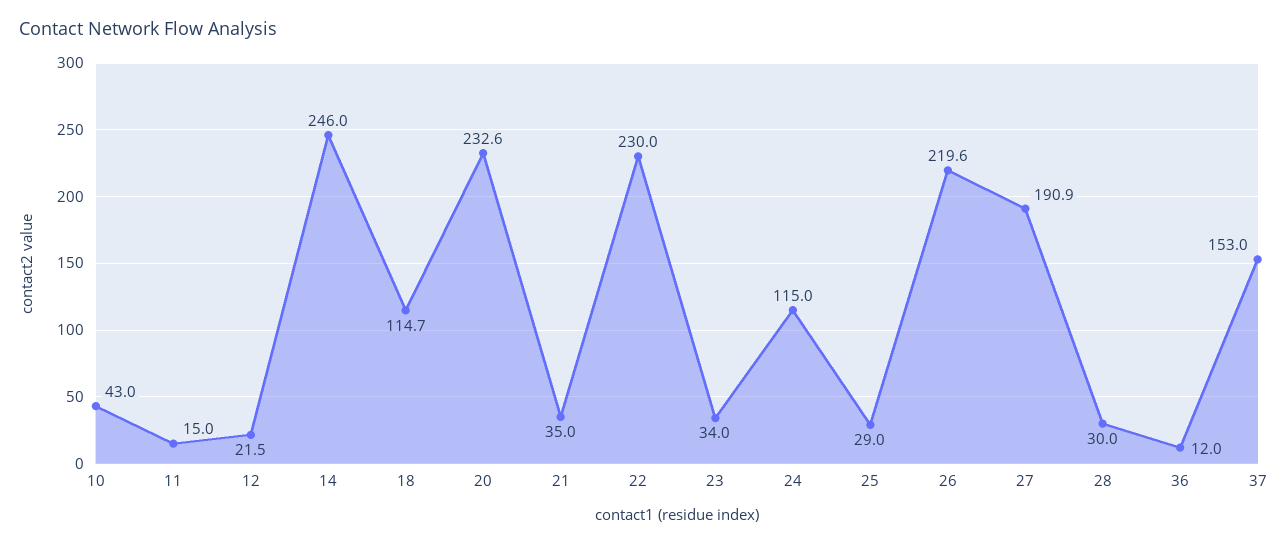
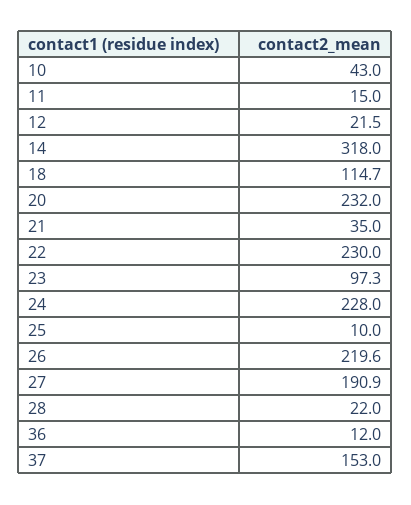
14: 246 -> 318
20: 232.6 -> 232
23: 34 -> 97.3
24: 115 -> 228
25: 29 -> 10
28: 30 -> 22

